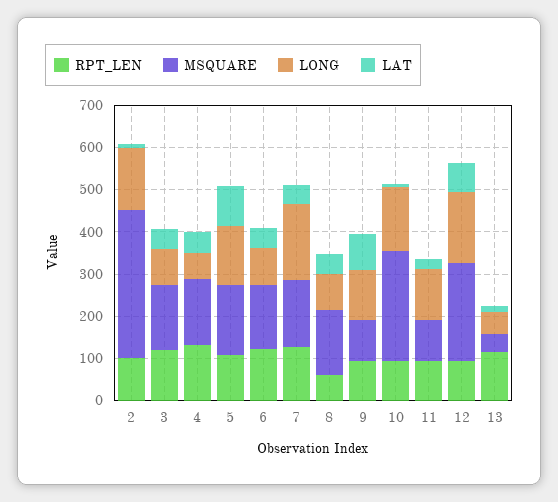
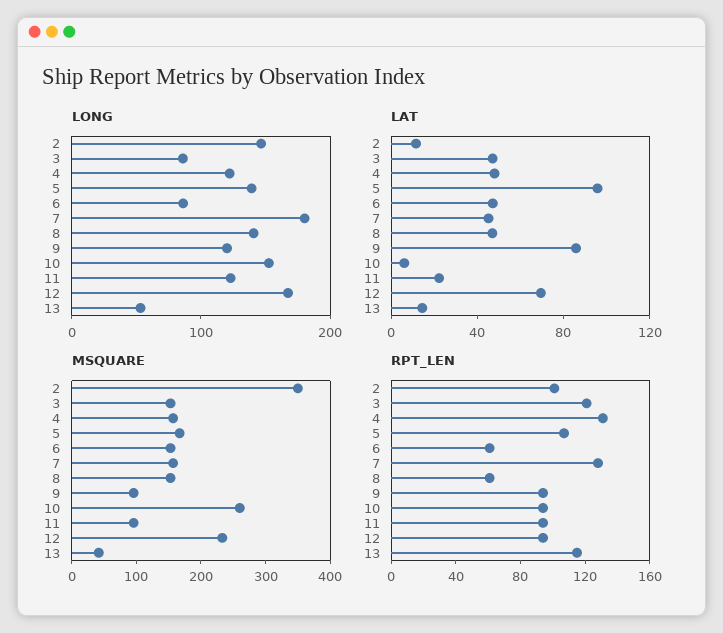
LONG, 4: 60 -> 120
RPT_LEN, 6: 120 -> 60
LONG, 8: 80 -> 140

